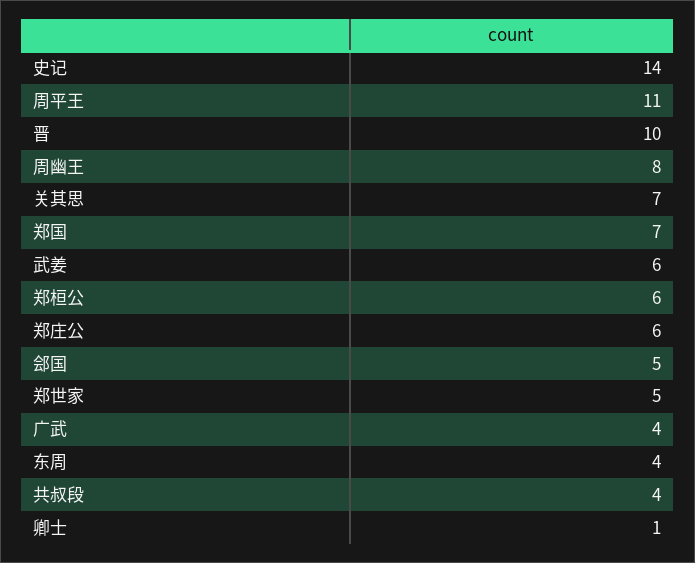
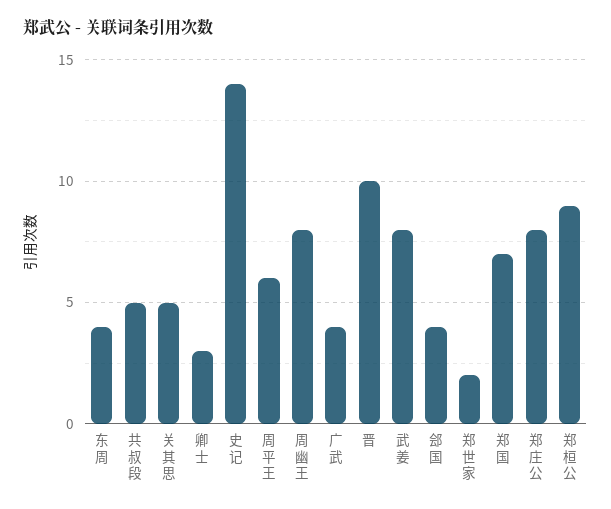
周平王: 11 -> 6
关其思: 7 -> 5
武姜: 6 -> 8
郑桓公: 6 -> 9
郑庄公: 6 -> 8
郐国: 5 -> 4
郑世家: 5 -> 2
共叔段: 4 -> 5
卿士: 1 -> 3

